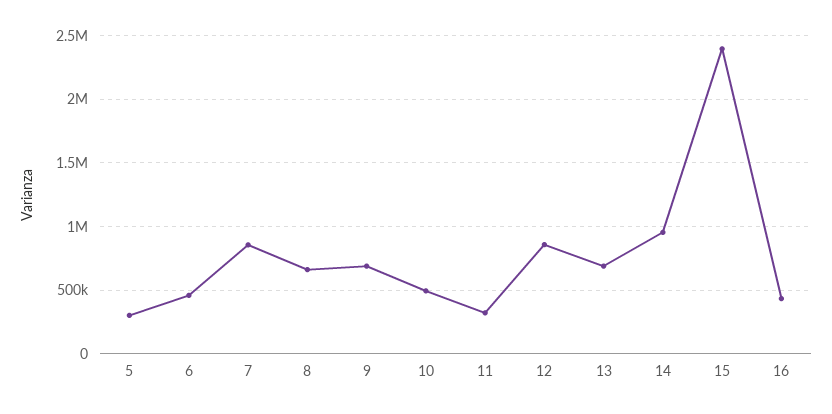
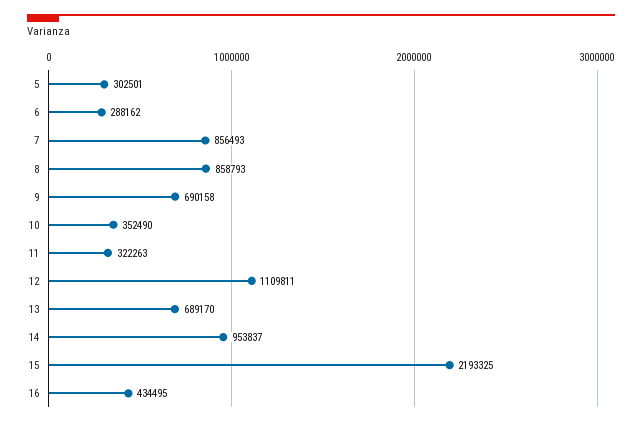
6: 450000 -> 288162
8: 650000 -> 858793
10: 500000 -> 352490
12: 850000 -> 1109811
15: 2400000 -> 2193325

